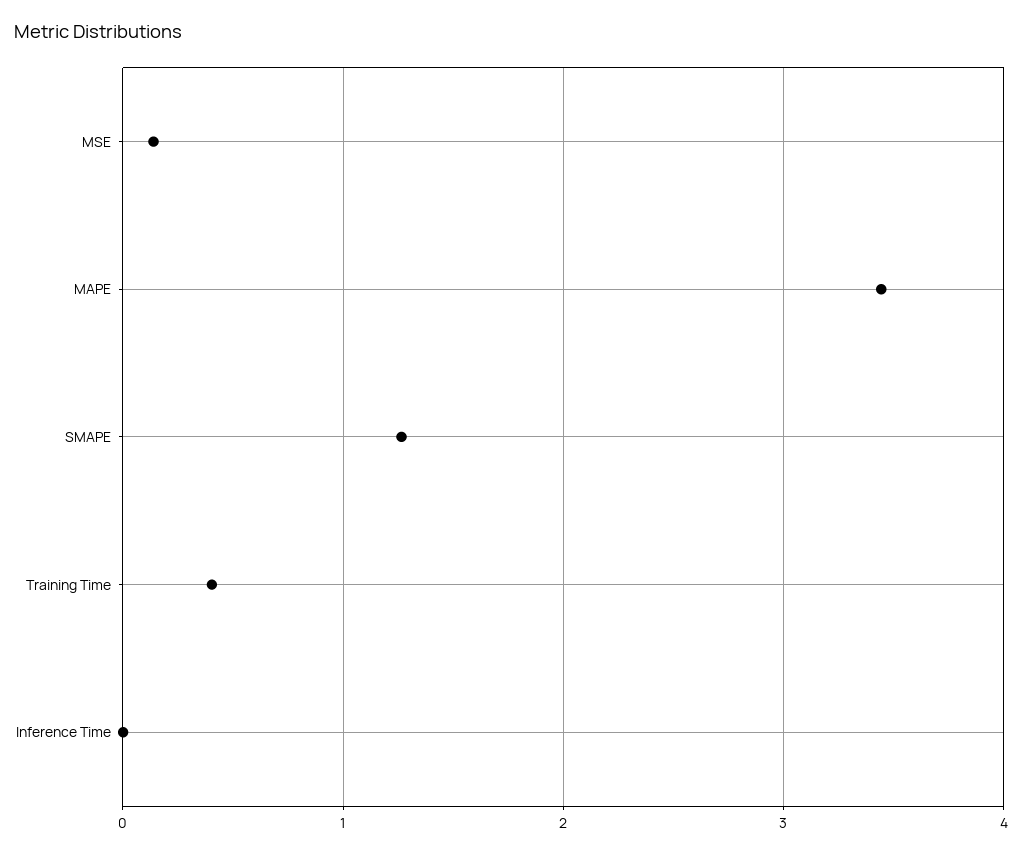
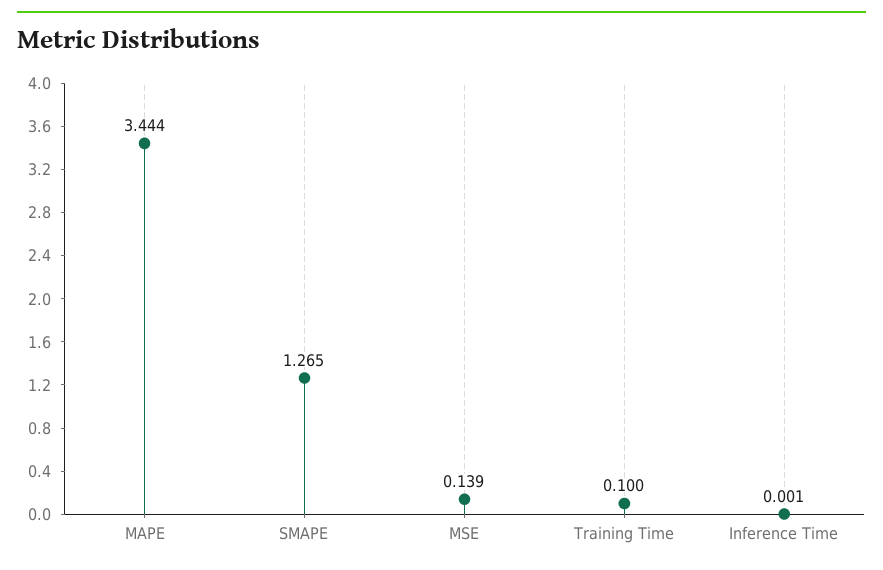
Training Time: 0.4 -> 0.1

